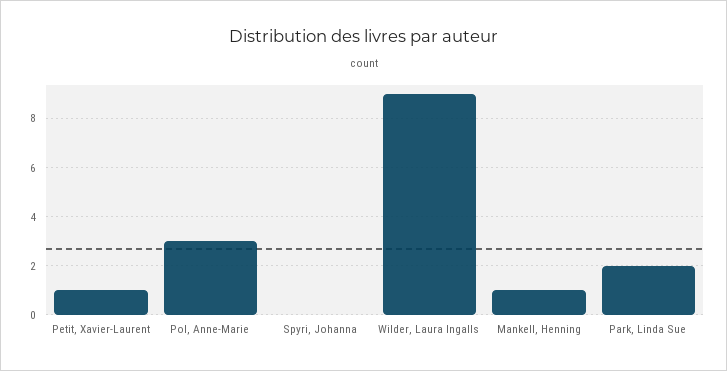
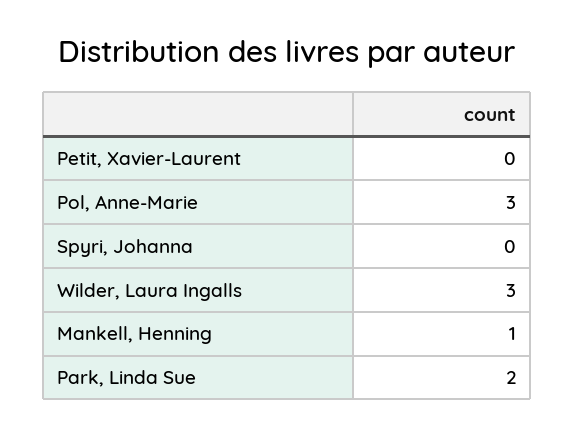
Petit, Xavier-Laurent: 1 -> 0
Wilder, Laura Ingalls: 9 -> 3

